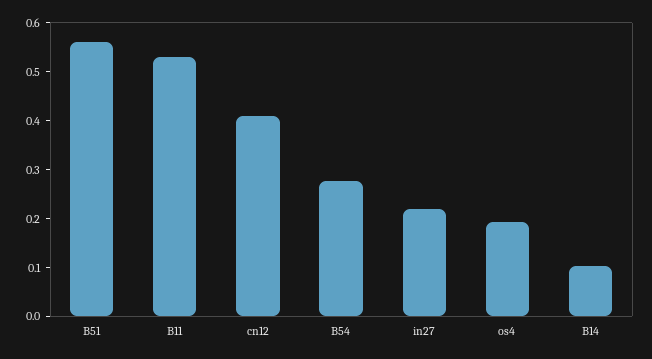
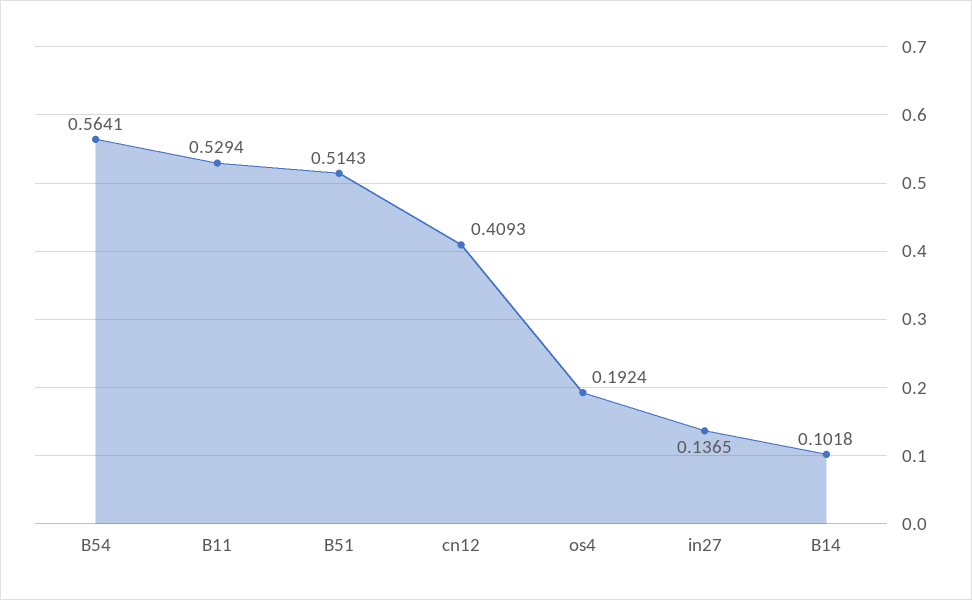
B51: 0.56 -> 0.5143
B54: 0.28 -> 0.5641
in27: 0.22 -> 0.1365

